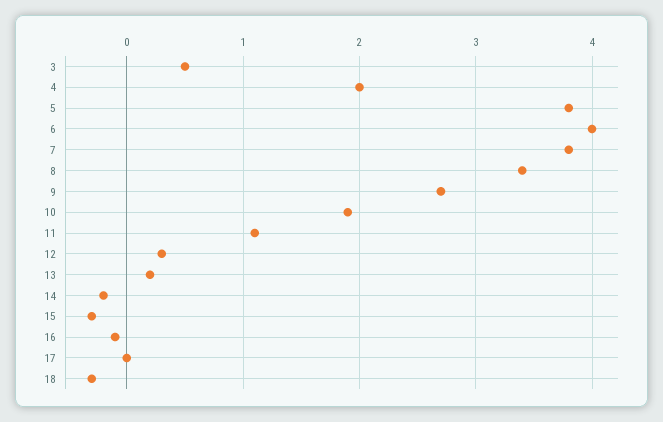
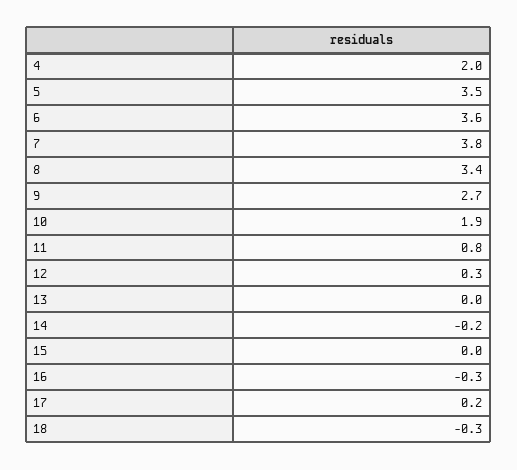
3: 0.5 -> none
5: 3.8 -> 3.5
6: 4 -> 3.6
11: 1.1 -> 0.8
13: 0.2 -> 0
15: -0.3 -> 0
16: -0.1 -> -0.3
17: 0 -> 0.2

